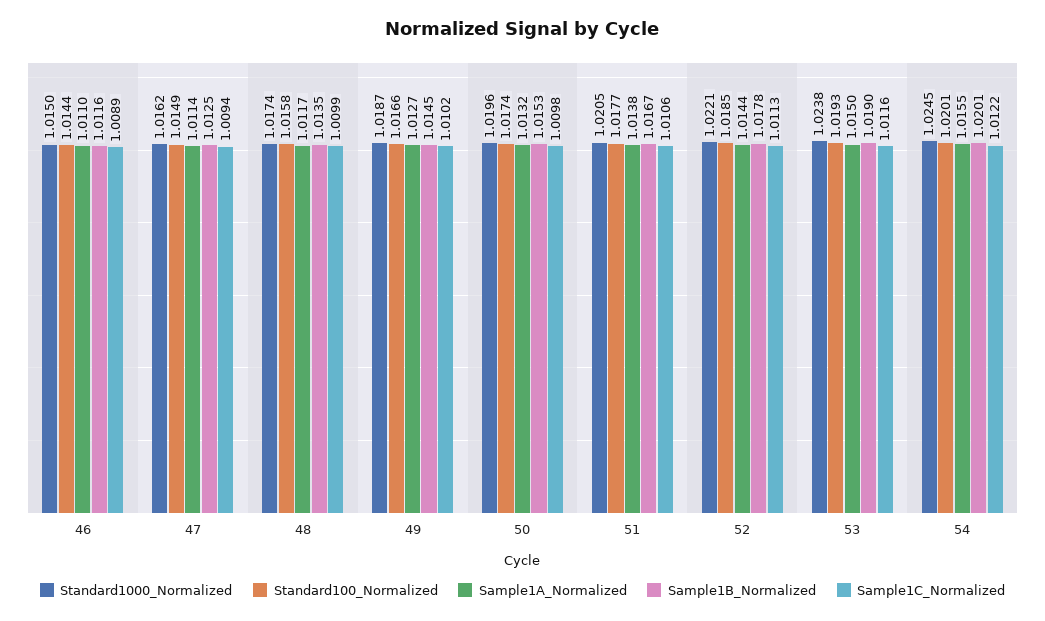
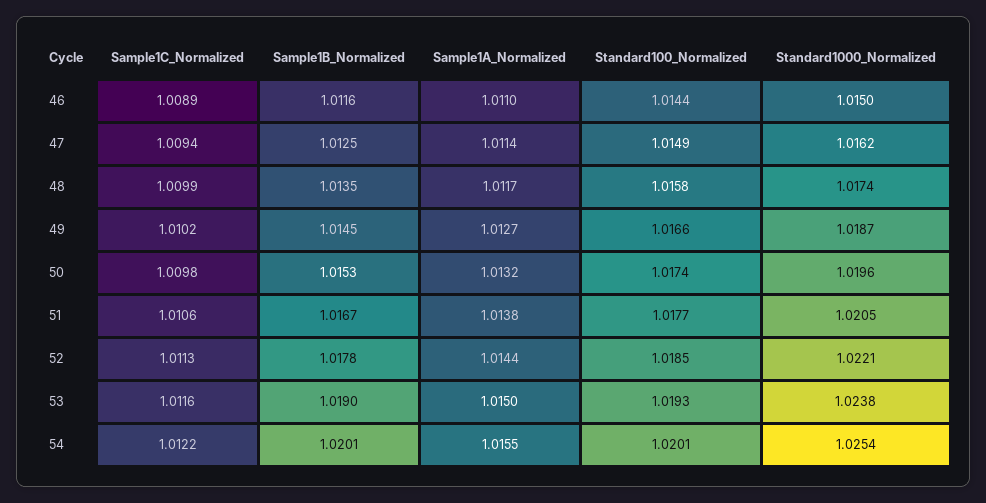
Standard1000_Normalized, 54: 1.0245 -> 1.0254

